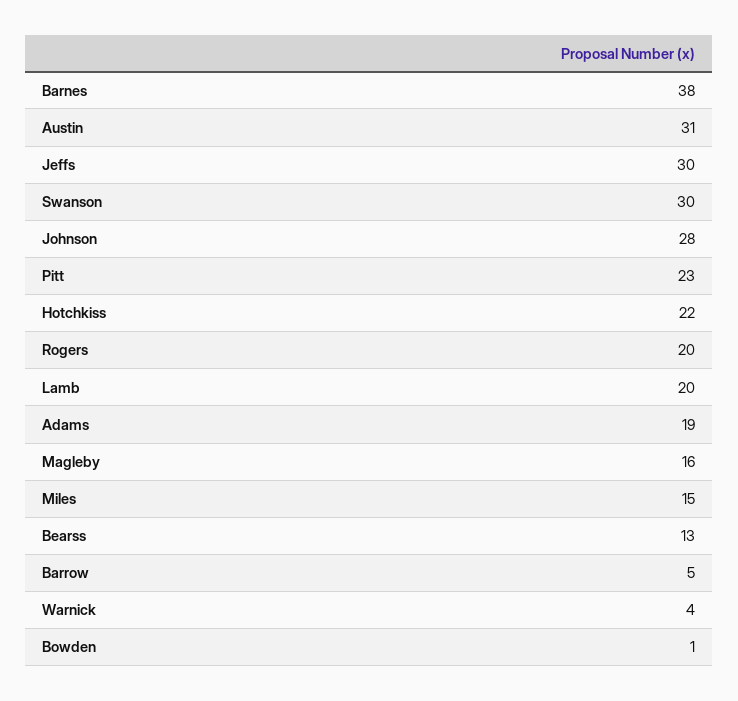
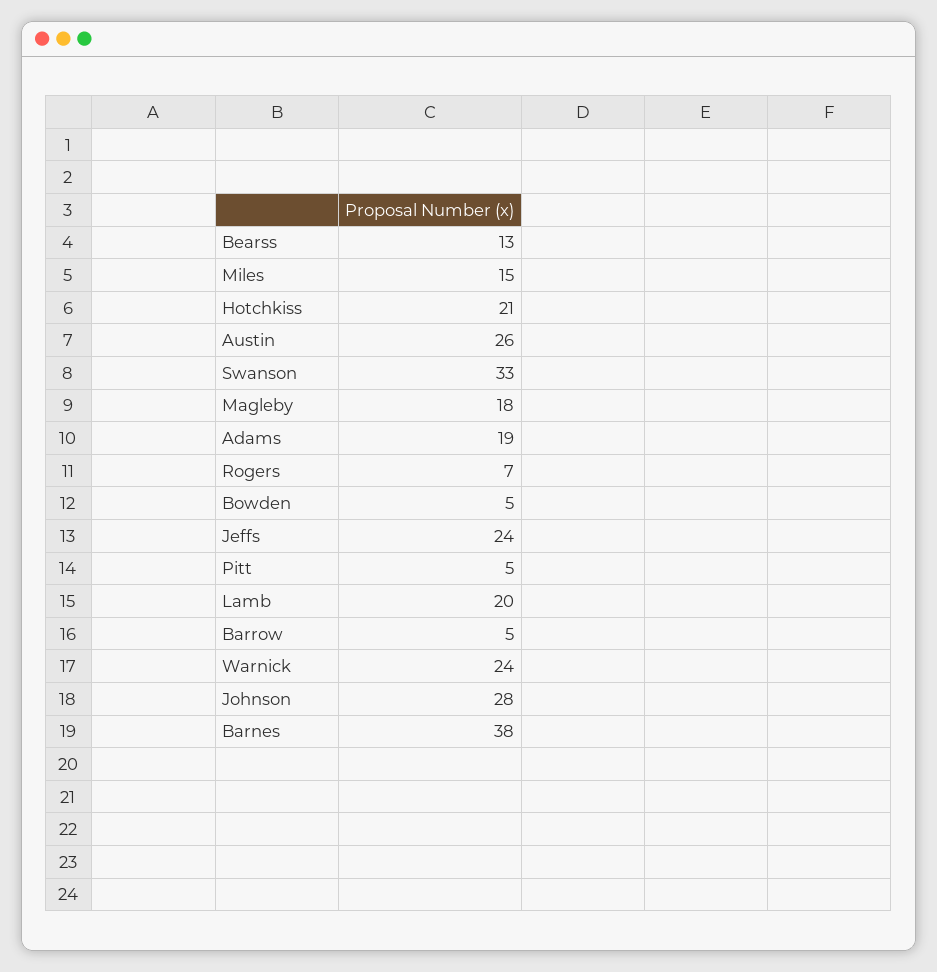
Austin: 31 -> 26
Jeffs: 30 -> 24
Swanson: 30 -> 33
Pitt: 23 -> 5
Hotchkiss: 22 -> 21
Rogers: 20 -> 7
Magleby: 16 -> 18
Warnick: 4 -> 24
Bowden: 1 -> 5

